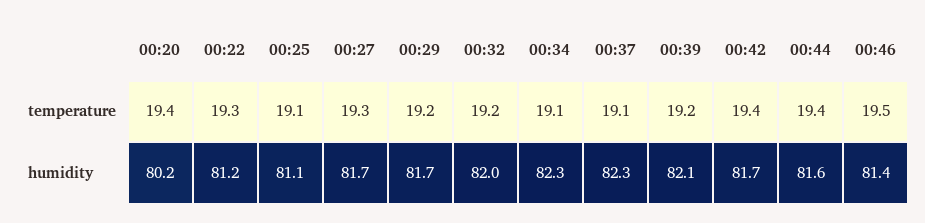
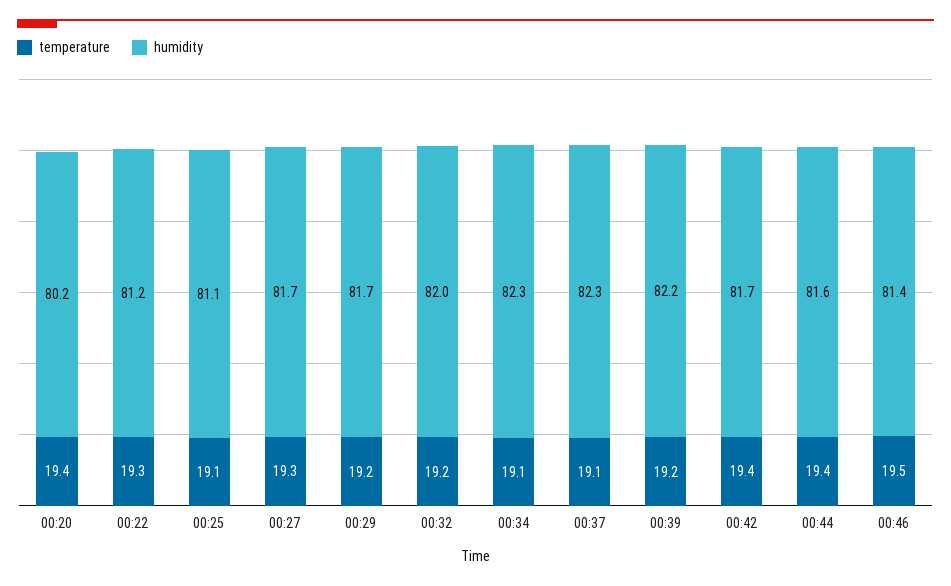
humidity, 00:39: 82.1 -> 82.2

